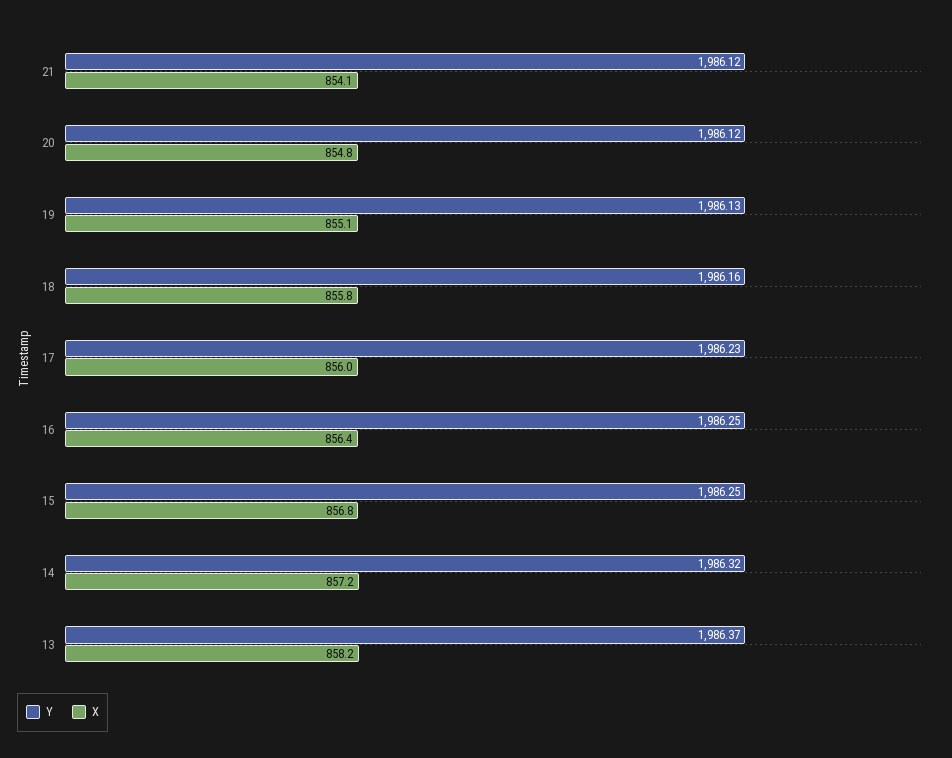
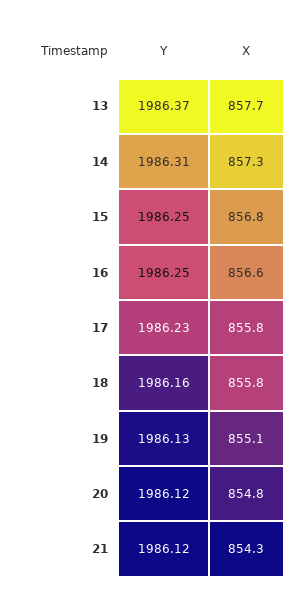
X, 21: 854.1 -> 854.3
X, 17: 856 -> 855.8
X, 16: 856.4 -> 856.6
Y, 14: 1986.32 -> 1986.31
X, 14: 857.2 -> 857.3
X, 13: 858.2 -> 857.7

